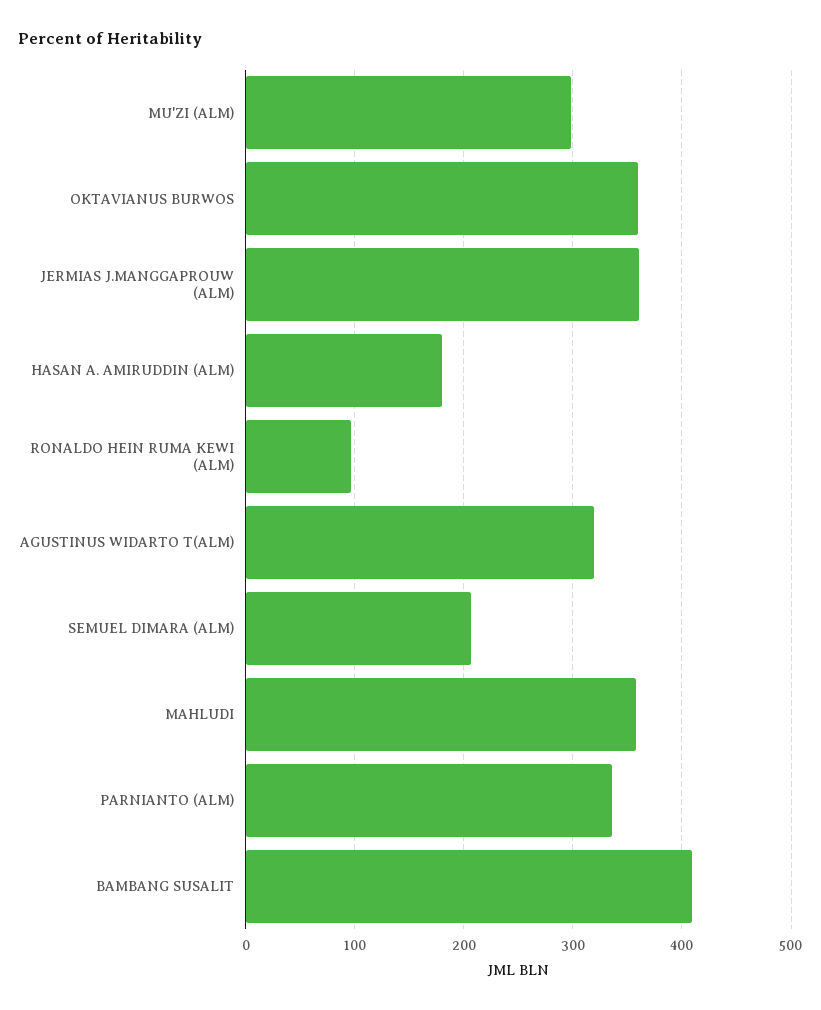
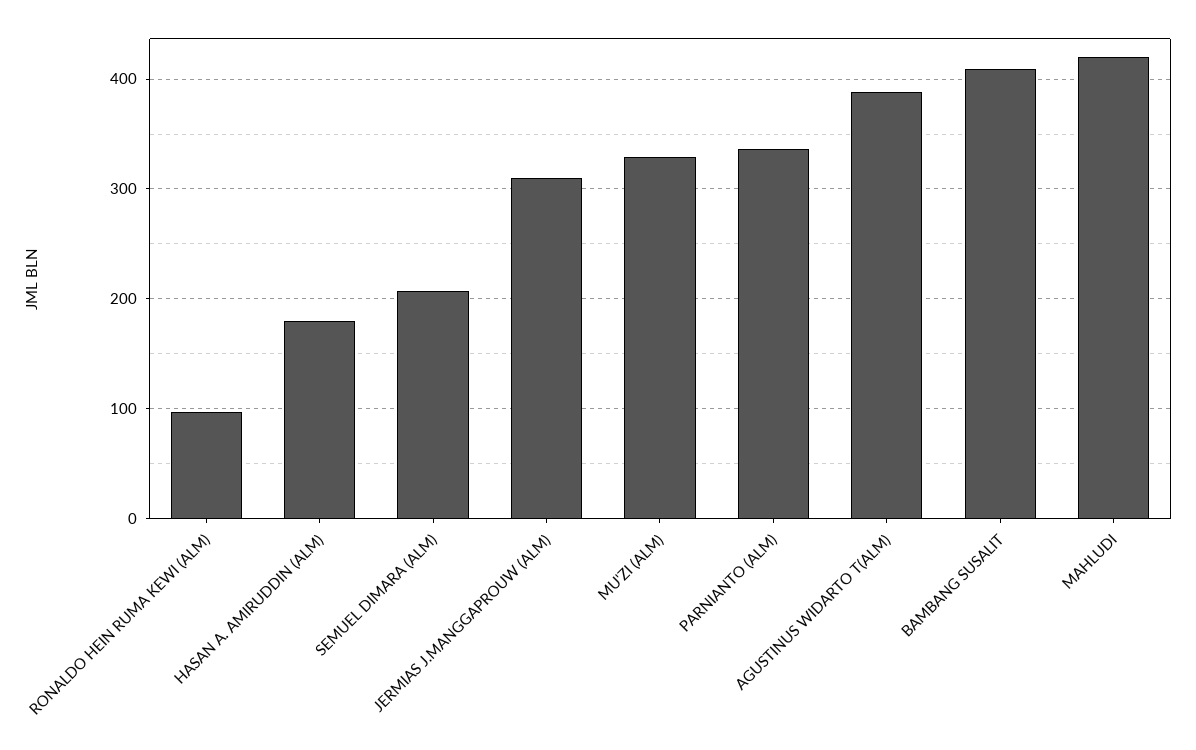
MU'ZI (ALM): 300 -> 330
OKTAVIANUS BURWOS: 360 -> none
JERMIAS J.MANGGAPROUW (ALM): 360 -> 310
AGUSTINUS WIDARTO T(ALM): 320 -> 390
MAHLUDI: 360 -> 420

